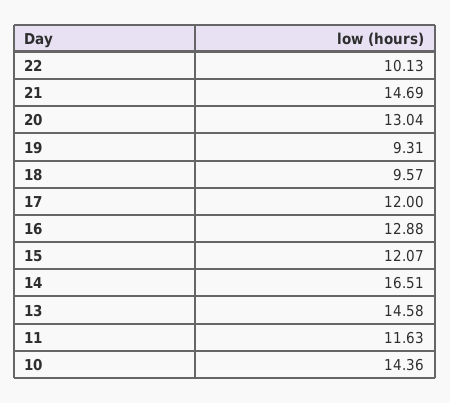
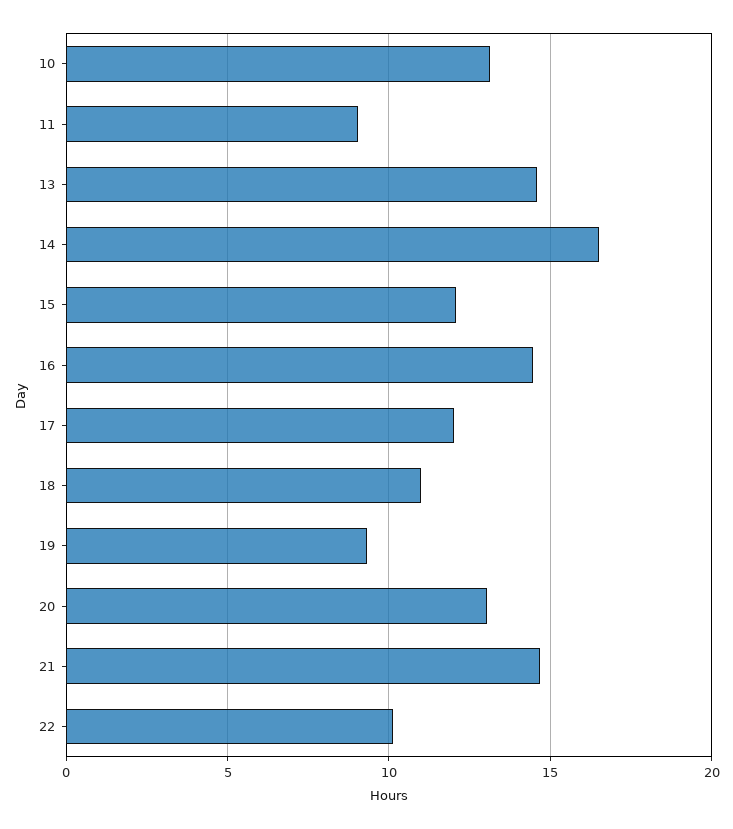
18: 9.57 -> 11
16: 12.88 -> 14.5
11: 11.63 -> 9
10: 14.36 -> 13

